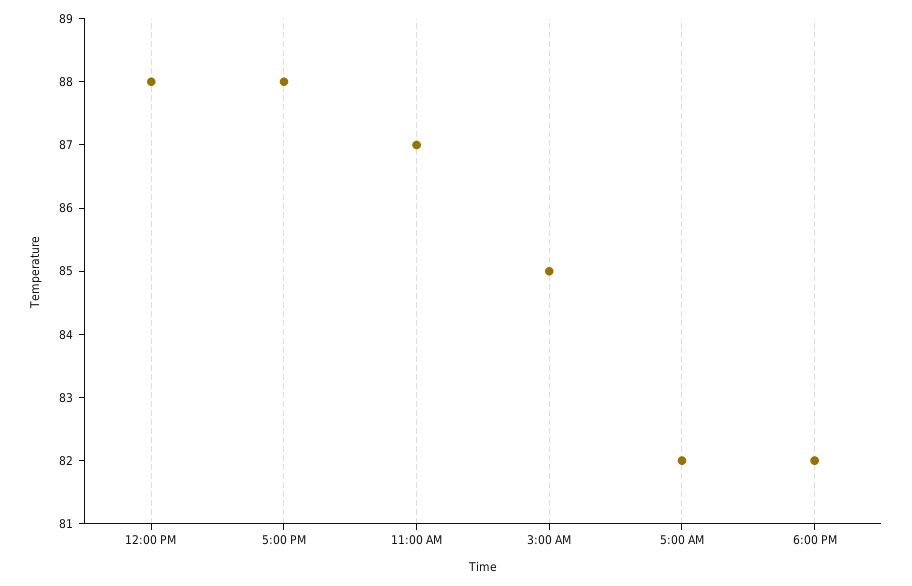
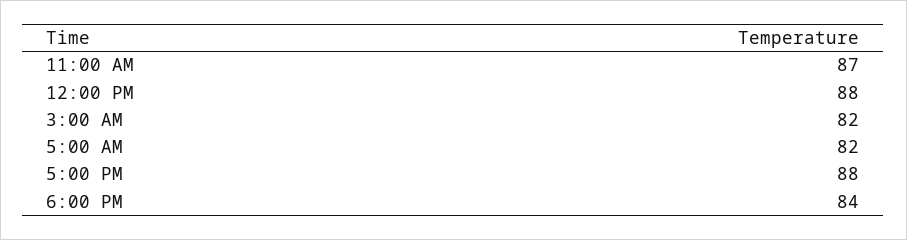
3:00 AM: 85 -> 82
6:00 PM: 82 -> 84

